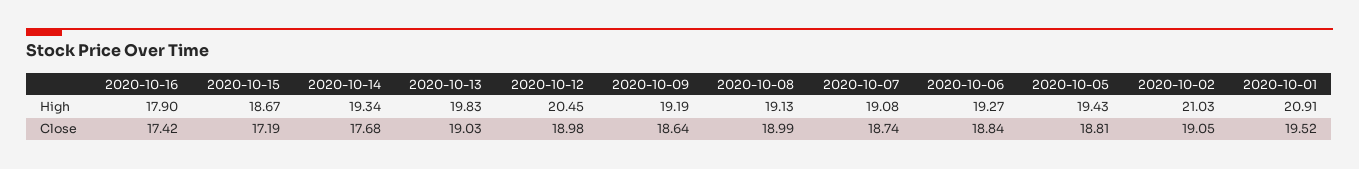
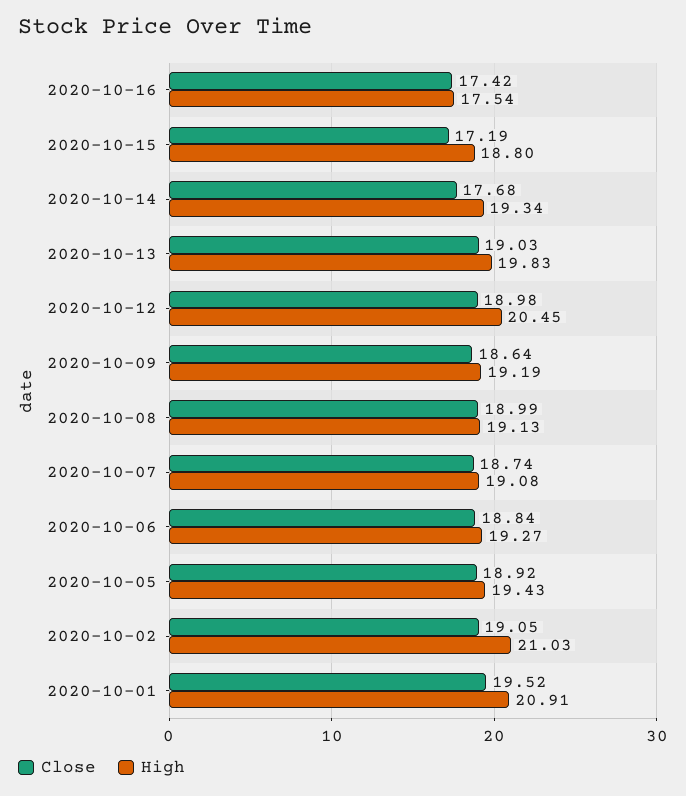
High, 2020-10-16: 17.9 -> 17.54
High, 2020-10-15: 18.67 -> 18.8
Close, 2020-10-05: 18.81 -> 18.92

